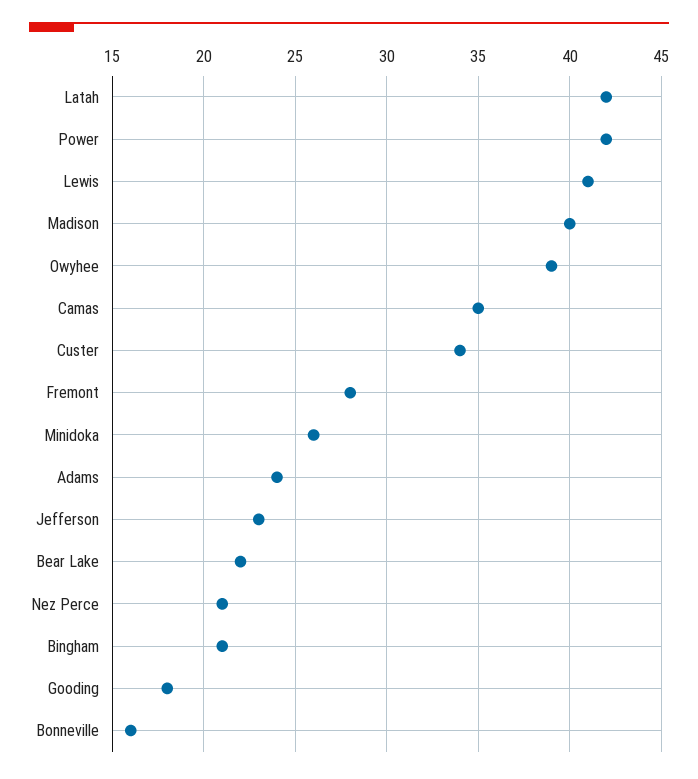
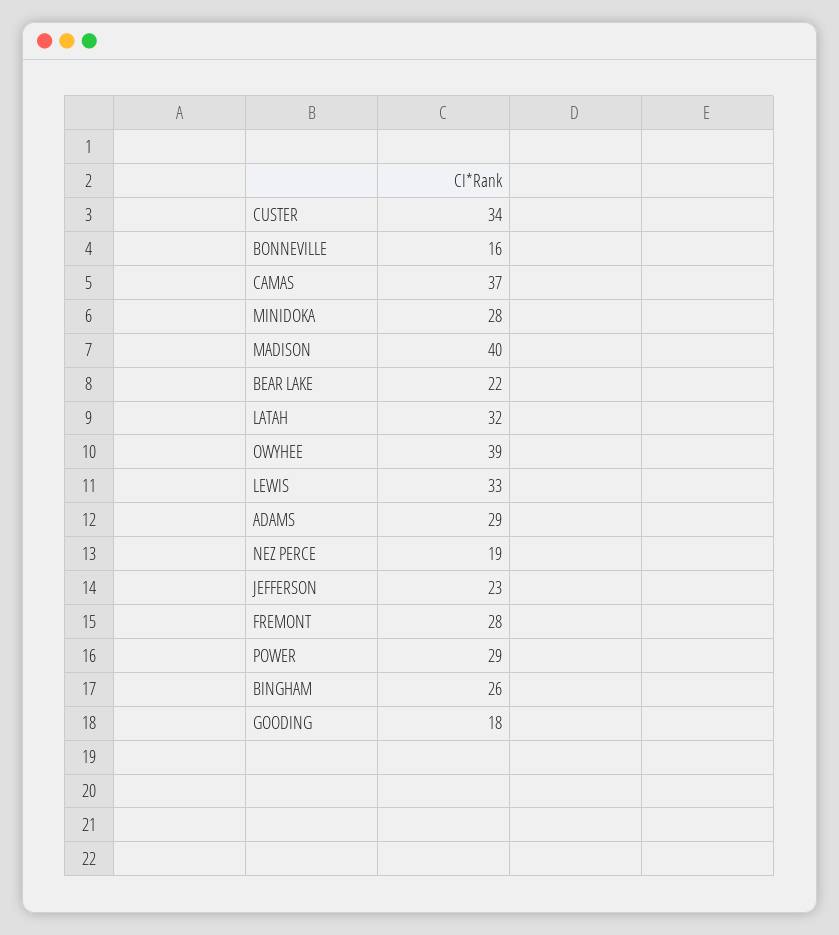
Latah: 42 -> 32
Power: 42 -> 29
Lewis: 41 -> 33
Camas: 35 -> 37
Minidoka: 26 -> 28
Adams: 24 -> 29
Nez Perce: 21 -> 19
Bingham: 21 -> 26

